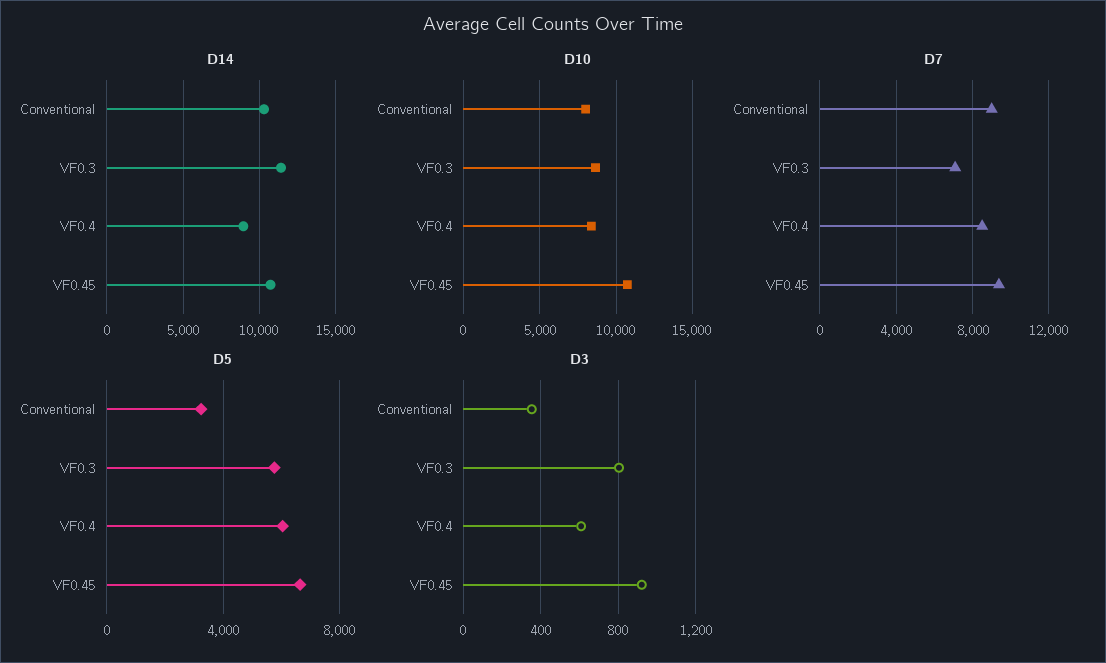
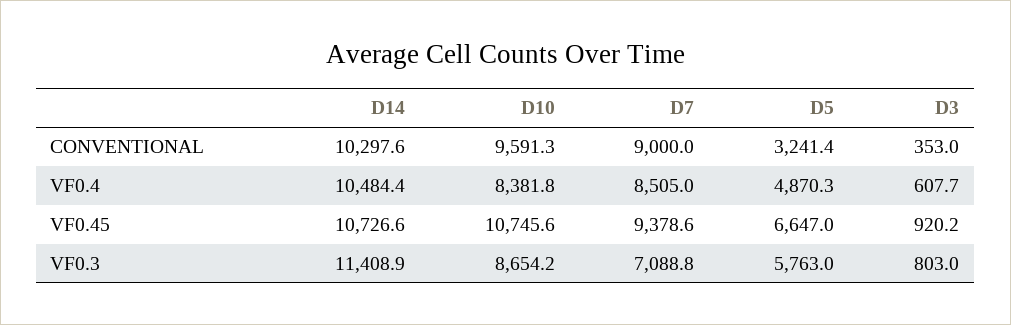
D14, VF0.4: 9000 -> 10484.4
D10, Conventional: 8000 -> 9591.3
D5, VF0.4: 6000 -> 4870.3

